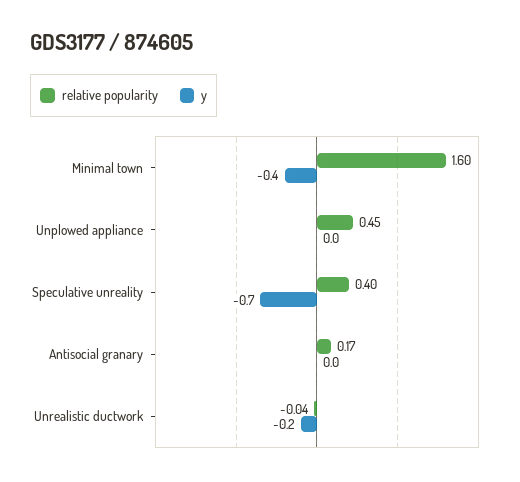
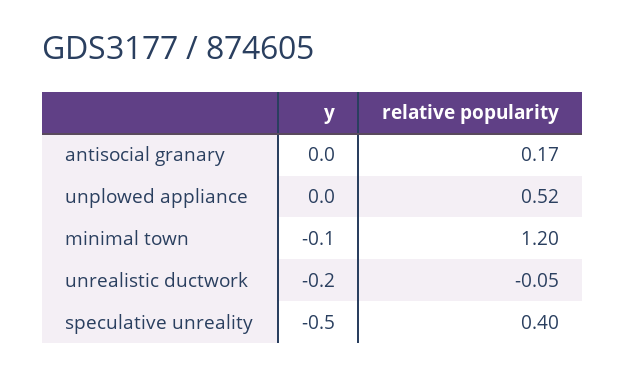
relative popularity, Minimal town: 1.6 -> 1.2
y, Minimal town: -0.4 -> -0.1
relative popularity, Unplowed appliance: 0.45 -> 0.52
y, Speculative unreality: -0.7 -> -0.5
relative popularity, Unrealistic ductwork: -0.04 -> -0.05

